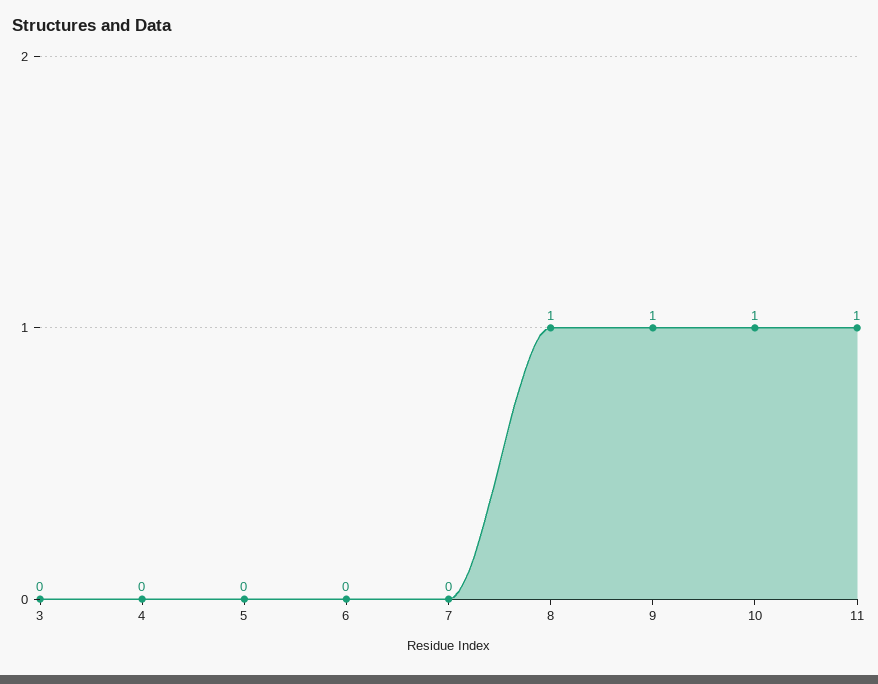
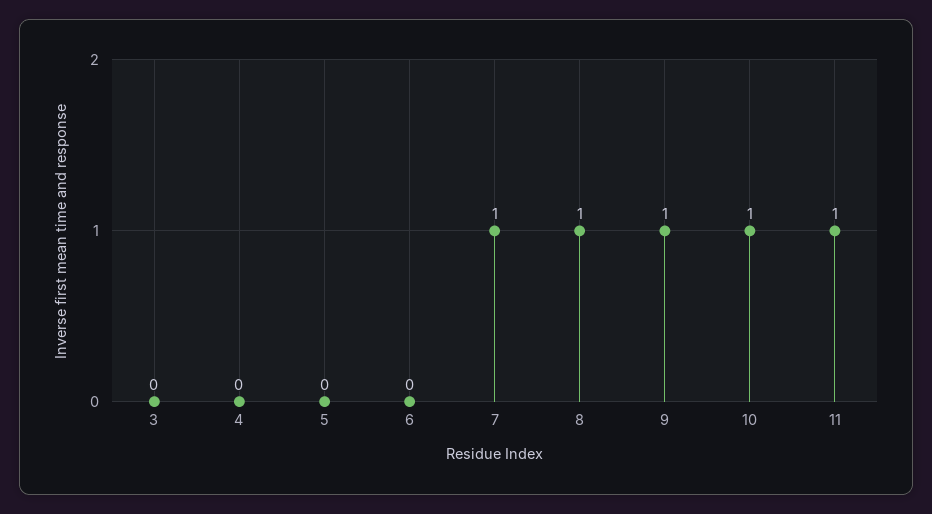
7: 0 -> 1

